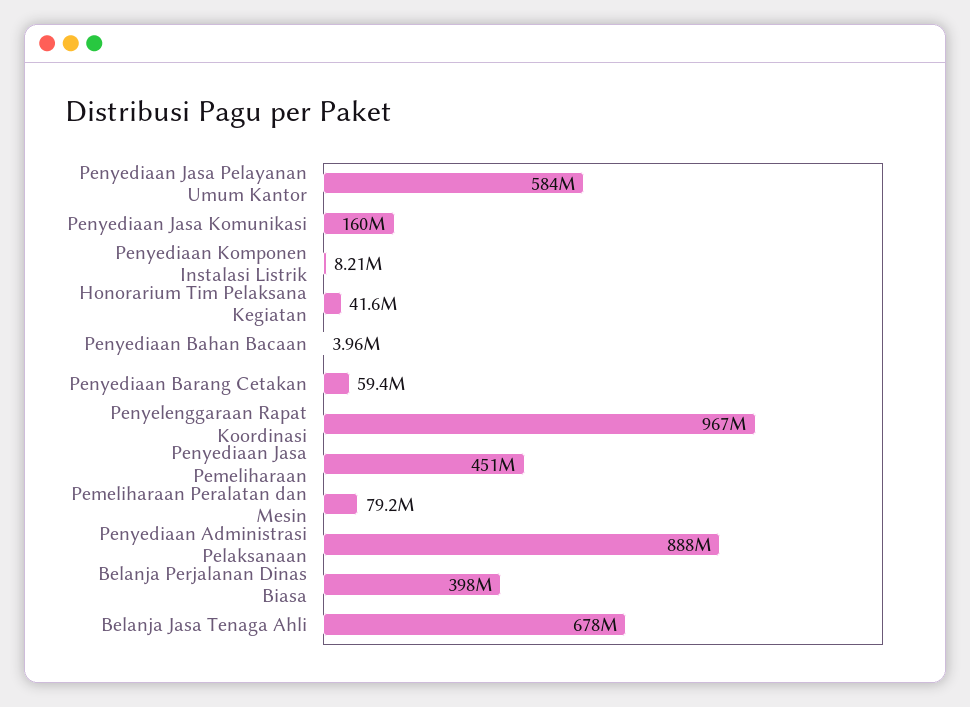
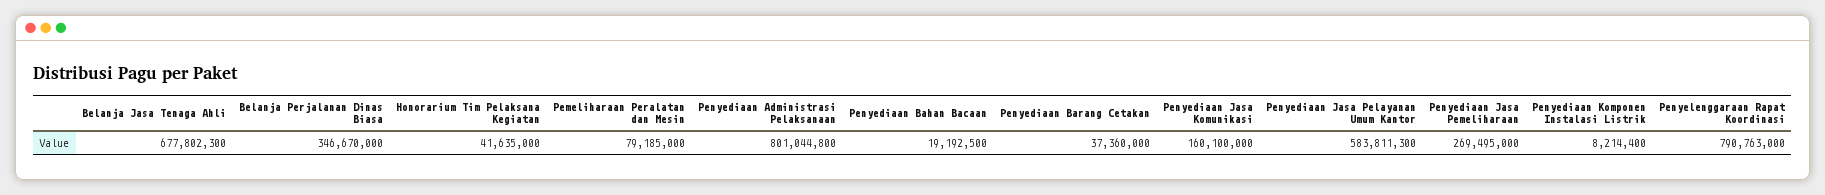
Penyediaan Bahan Bacaan: 3960000 -> 19192500
Penyediaan Barang Cetakan: 59400000 -> 37360000
Penyelenggaraan Rapat Koordinasi: 967000000 -> 790763000
Penyediaan Jasa Pemeliharaan: 451000000 -> 269495000
Penyediaan Administrasi Pelaksanaan: 888000000 -> 801044800
Belanja Perjalanan Dinas Biasa: 398000000 -> 346670000

